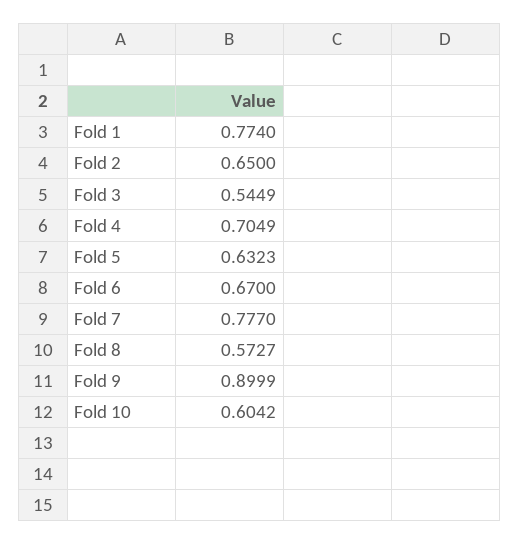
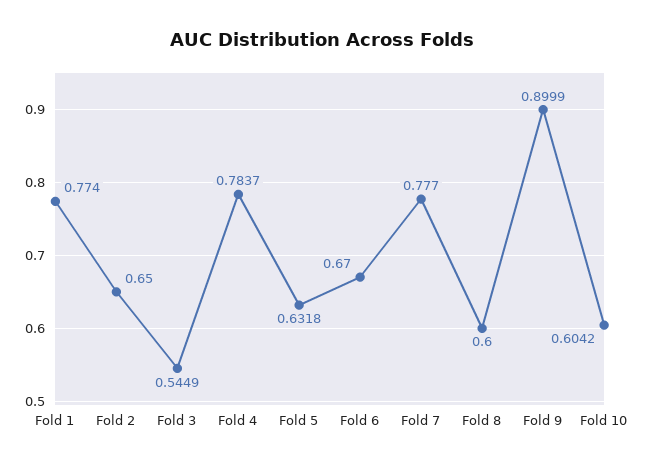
Fold 4: 0.7049 -> 0.7837
Fold 5: 0.6323 -> 0.6318
Fold 8: 0.5727 -> 0.6

